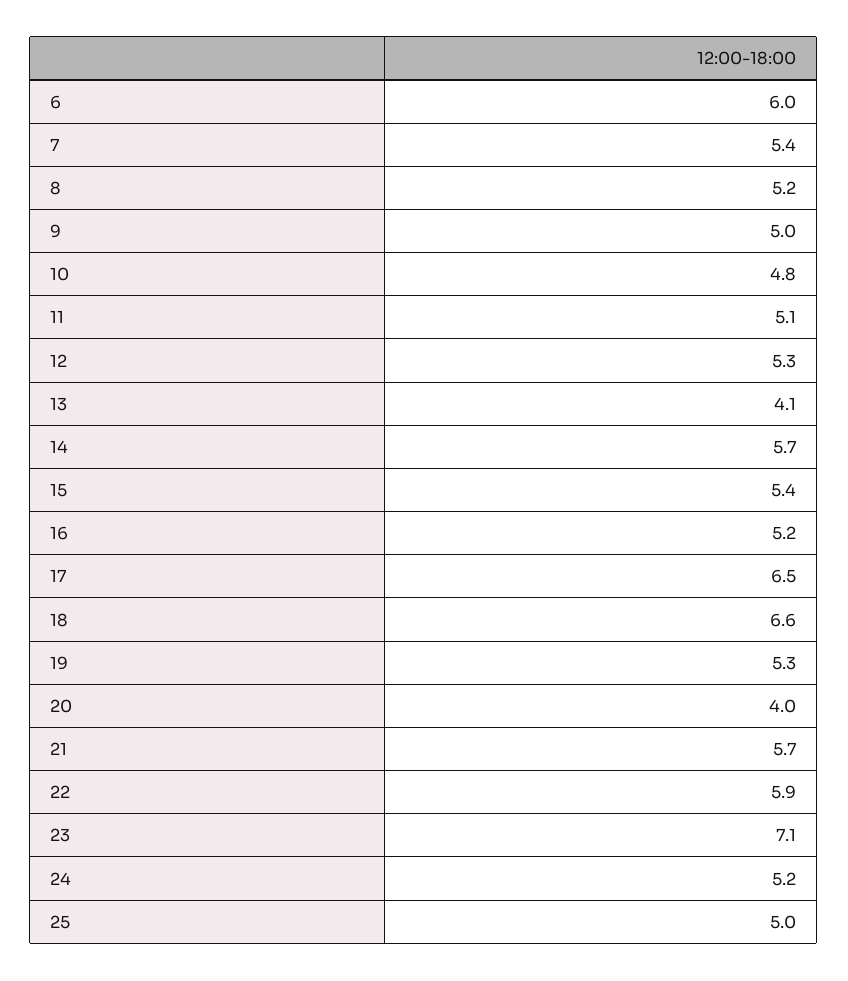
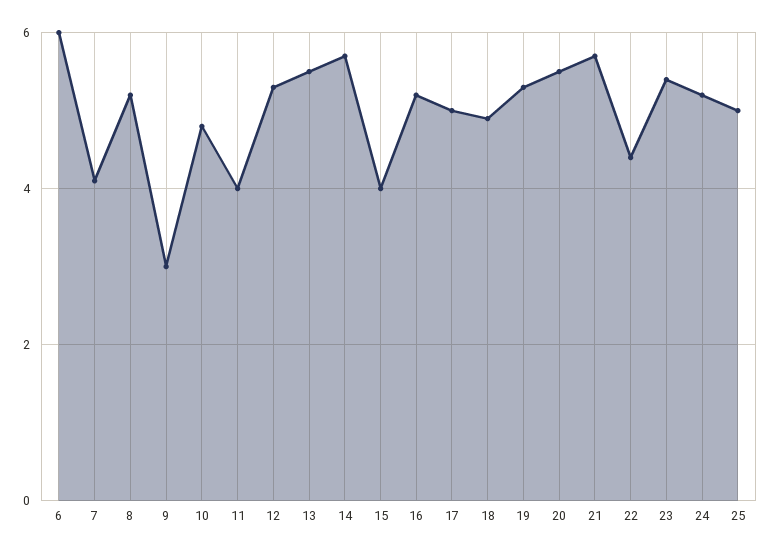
7: 5.4 -> 4
9: 5 -> 3
11: 5.1 -> 4
13: 4.1 -> 5.5
15: 5.4 -> 4
17: 6.5 -> 5
18: 6.6 -> 5
20: 4 -> 5.5
22: 5.9 -> 4.5
23: 7.1 -> 5.5

